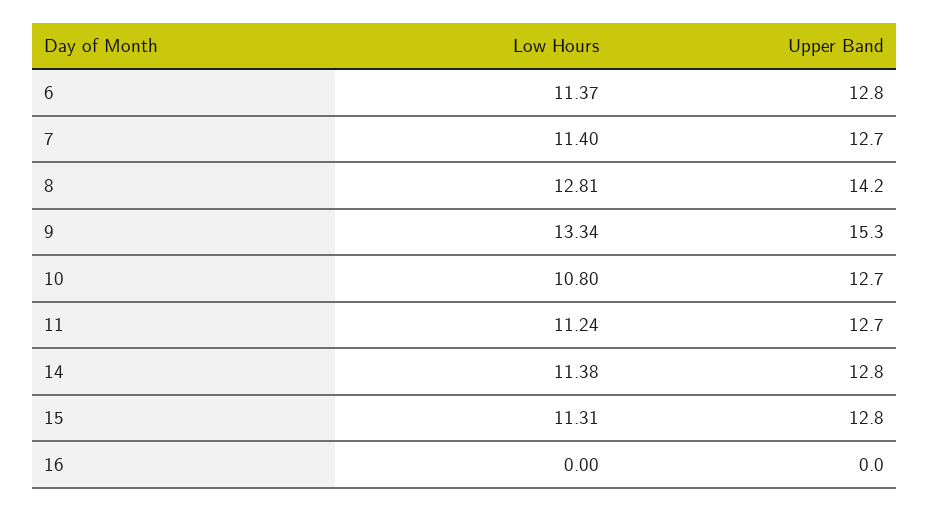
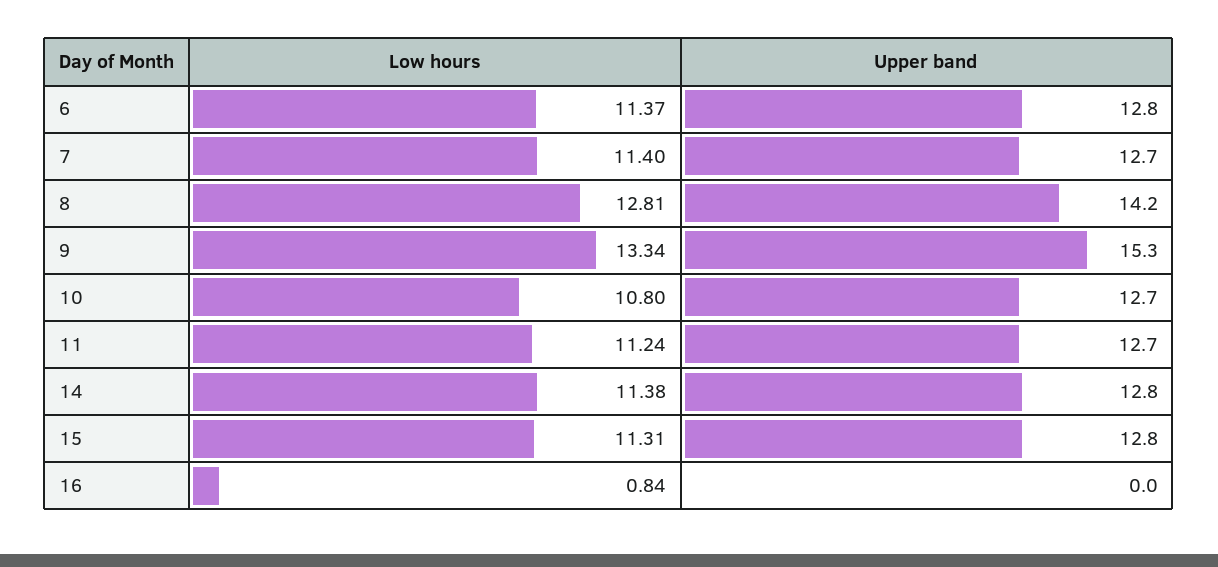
Low Hours, 16: 0 -> 0.84

